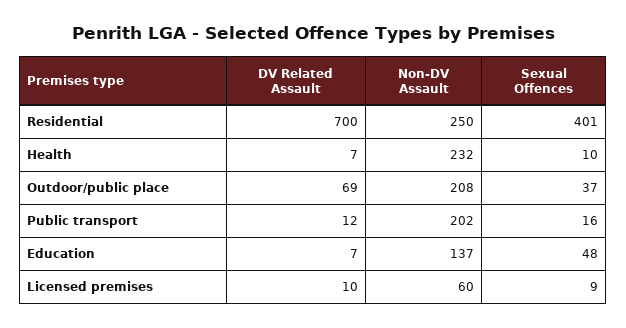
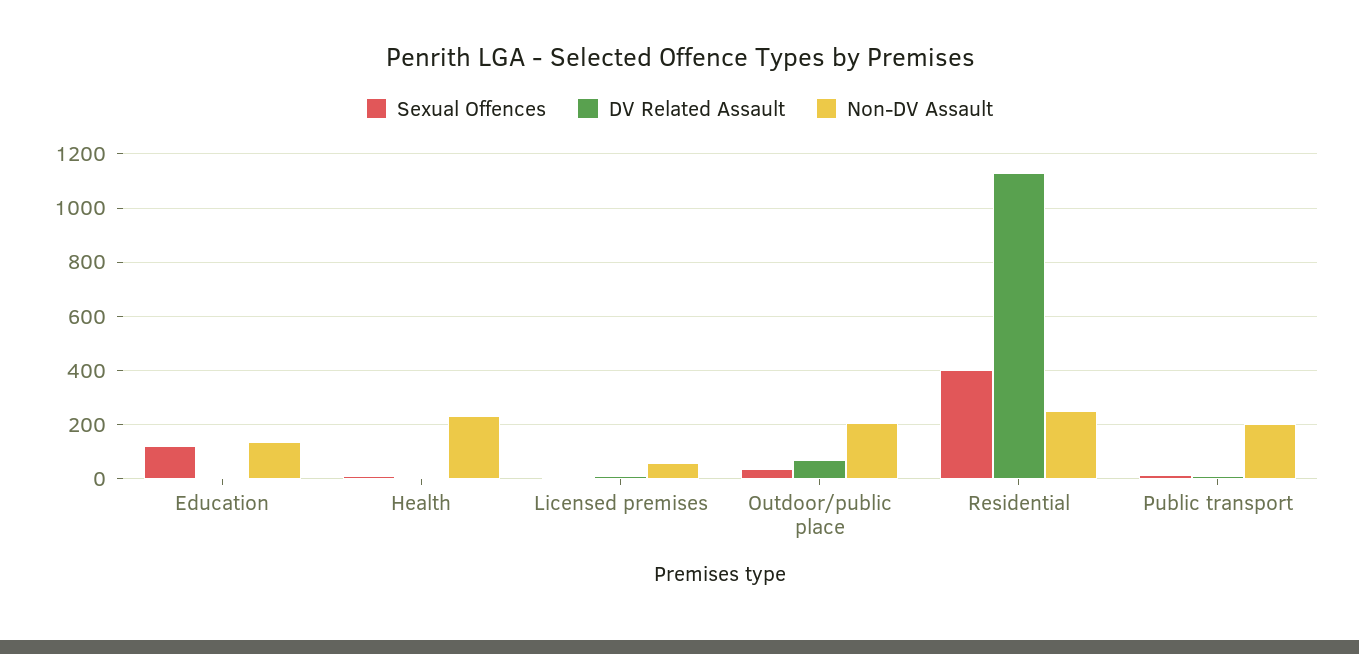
DV Related Assault, Residential: 700 -> 1125
Sexual Offences, Education: 48 -> 125

